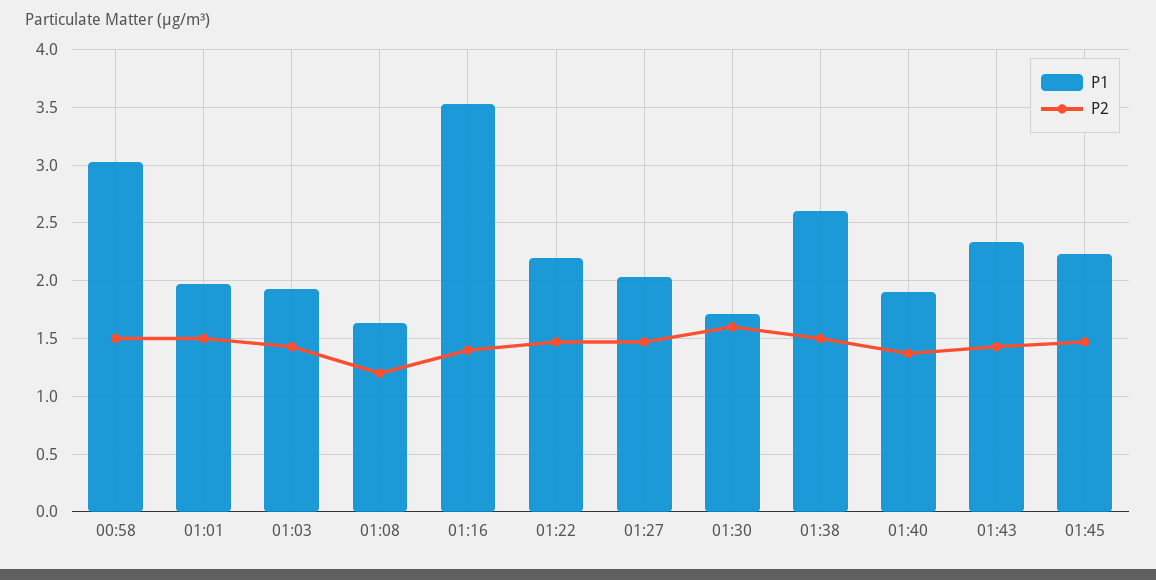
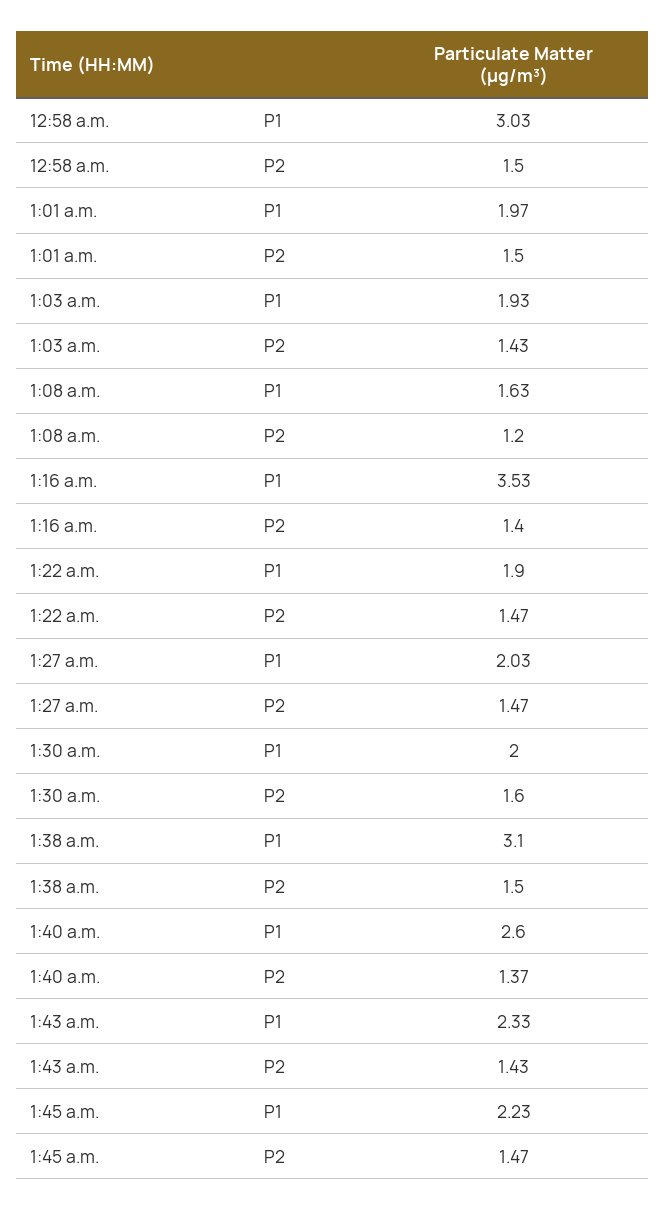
P1, 01:22: 2.2 -> 1.9
P1, 01:30: 1.7 -> 2
P1, 01:38: 2.6 -> 3.1
P1, 01:40: 1.9 -> 2.6

